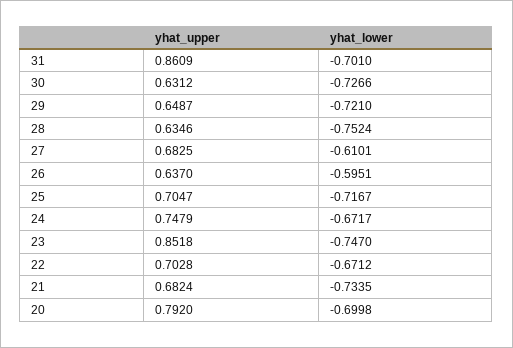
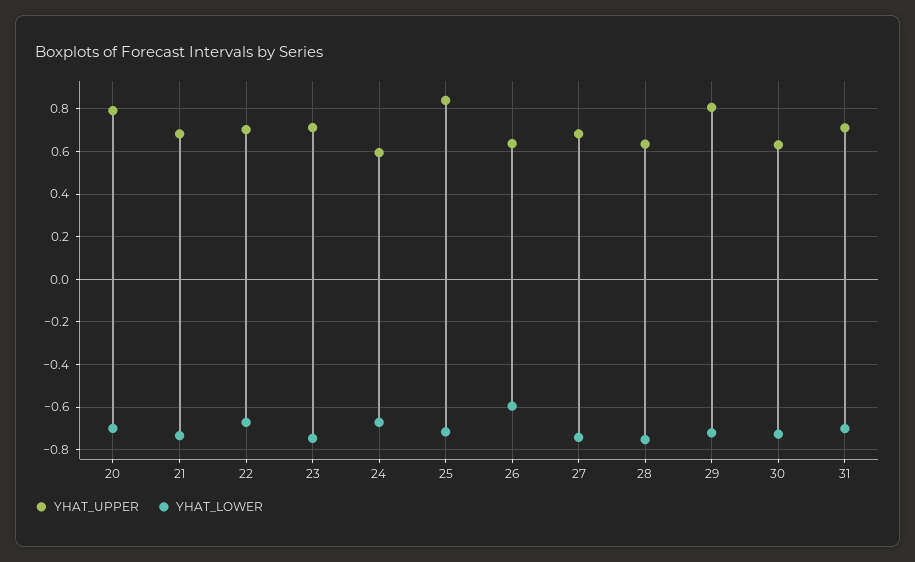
yhat_upper, 31: 0.8609 -> 0.7
yhat_upper, 29: 0.6487 -> 0.8
yhat_lower, 27: -0.6101 -> -0.75
yhat_upper, 25: 0.7047 -> 0.85
yhat_upper, 24: 0.7479 -> 0.6
yhat_upper, 23: 0.8518 -> 0.7

